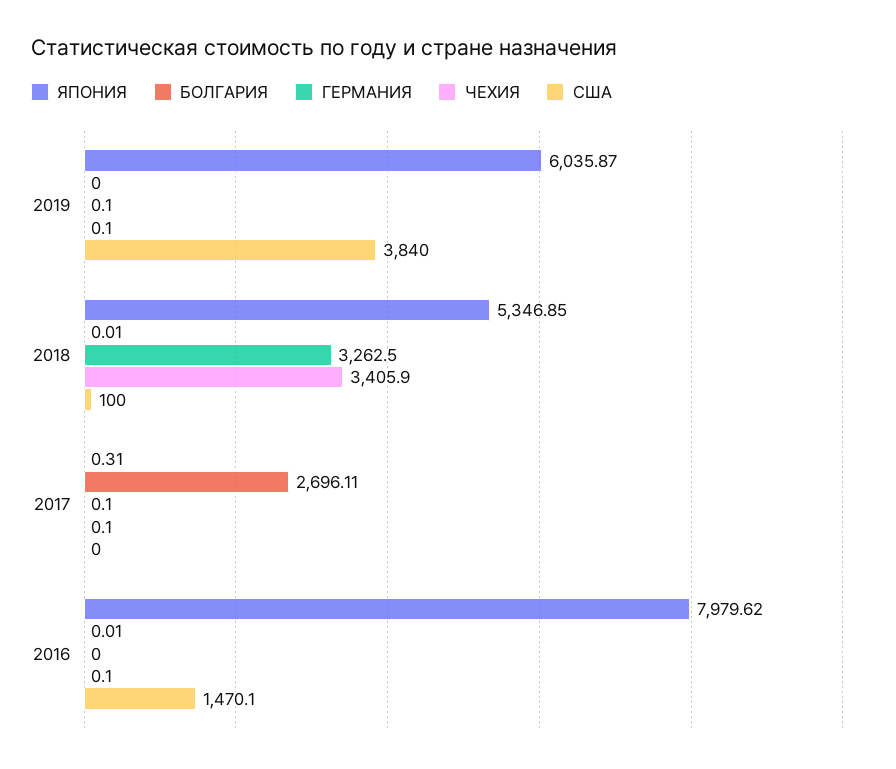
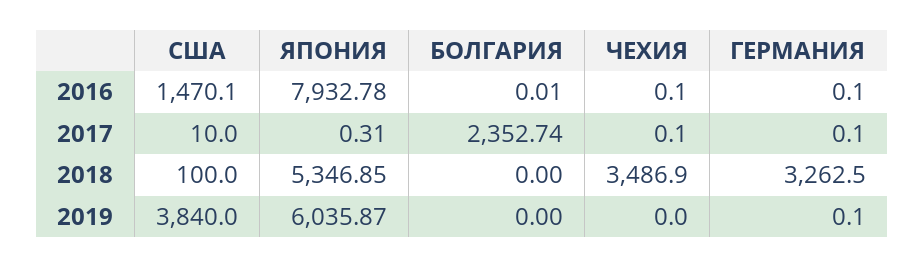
ЧЕХИЯ, 2019: 0.1 -> 0
БОЛГАРИЯ, 2018: 0.01 -> 0
ЧЕХИЯ, 2018: 3405.9 -> 3486.9
БОЛГАРИЯ, 2017: 2696.11 -> 2352.74
США, 2017: 0 -> 10
ЯПОНИЯ, 2016: 7979.62 -> 7932.78
ГЕРМАНИЯ, 2016: 0 -> 0.1

